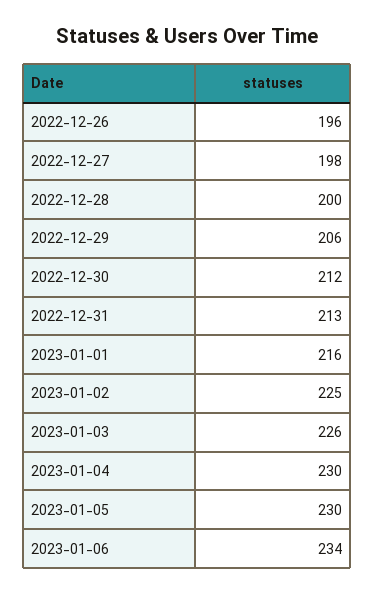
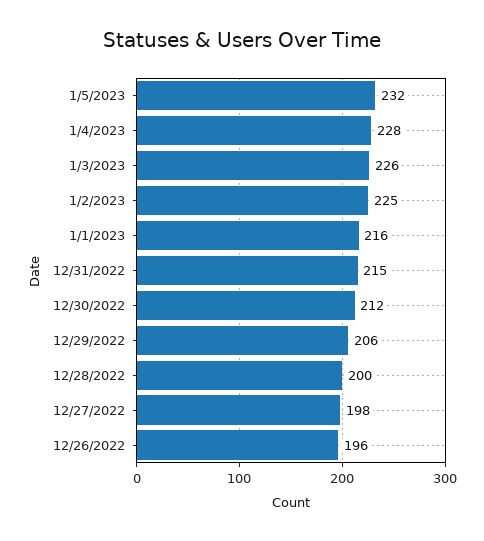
2022-12-31: 213 -> 215
2023-01-04: 230 -> 228
2023-01-05: 230 -> 232
2023-01-06: 234 -> none

